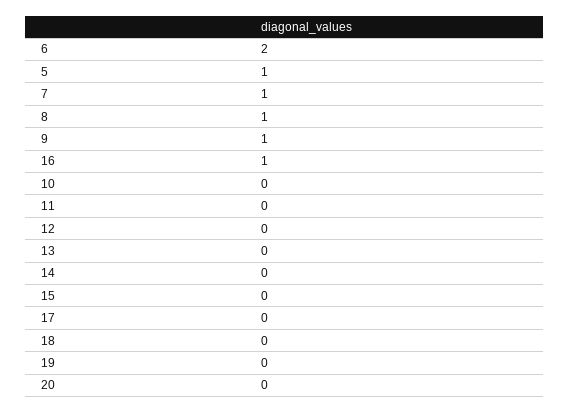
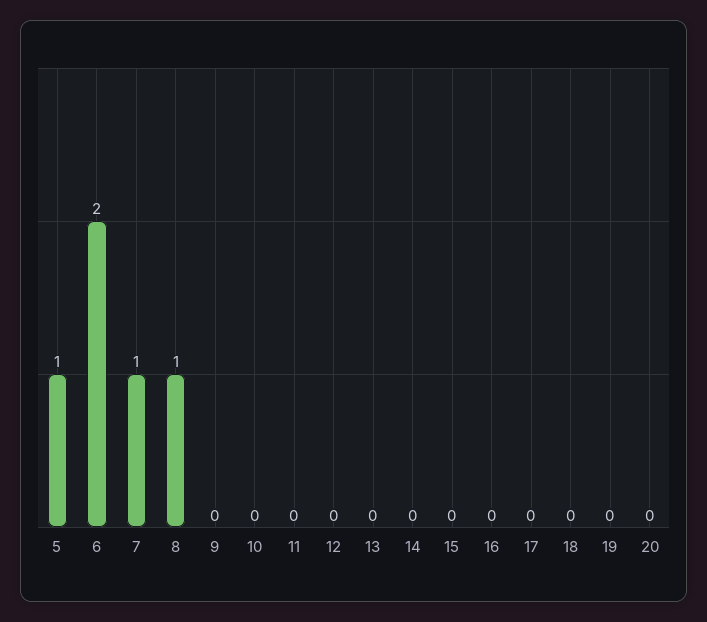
9: 1 -> 0
16: 1 -> 0

